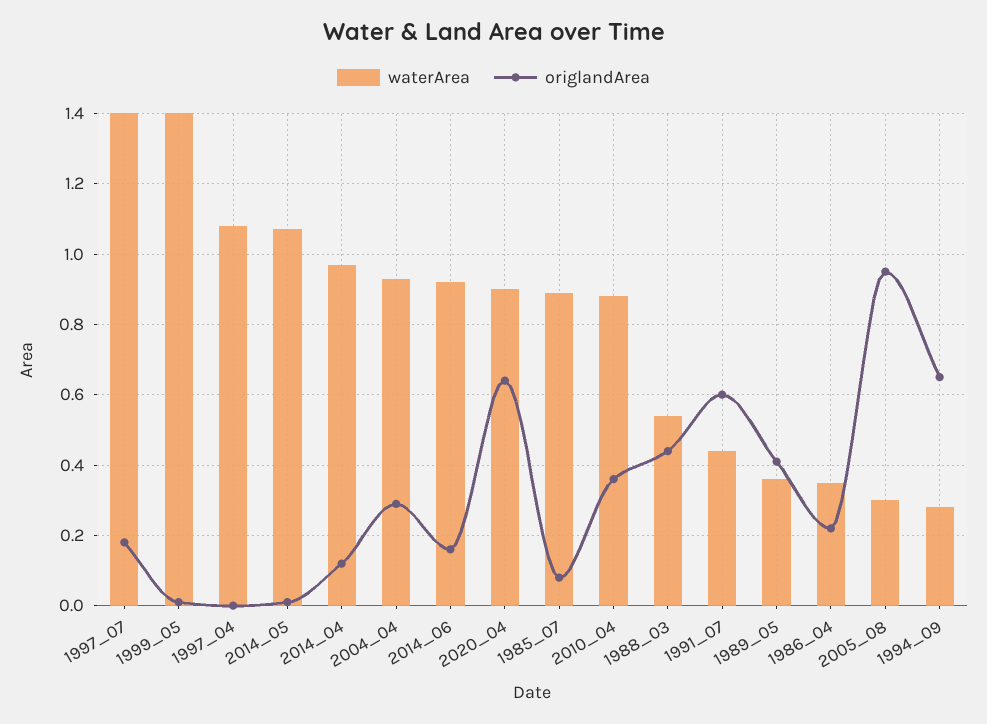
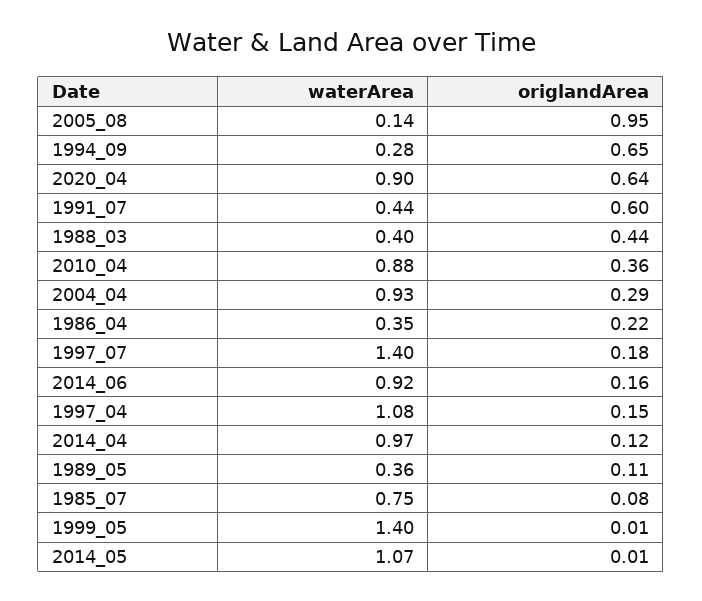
origlandArea, 1997_04: 0 -> 0.15
waterArea, 1985_07: 0.9 -> 0.75
waterArea, 1988_03: 0.55 -> 0.4
origlandArea, 1989_05: 0.4 -> 0.11
waterArea, 2005_08: 0.3 -> 0.14

